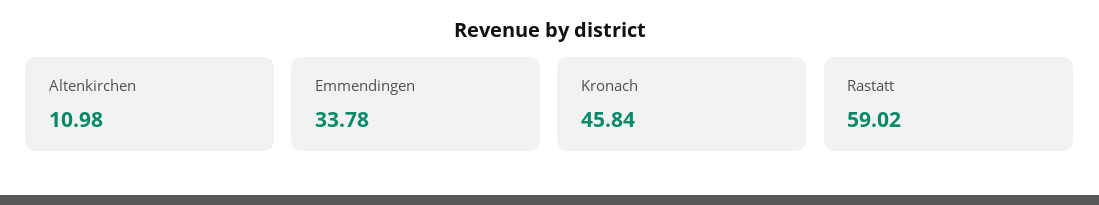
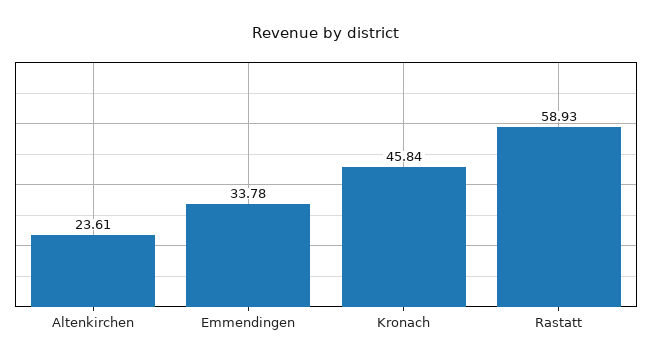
Altenkirchen: 10.98 -> 23.61
Rastatt: 59.02 -> 58.93

